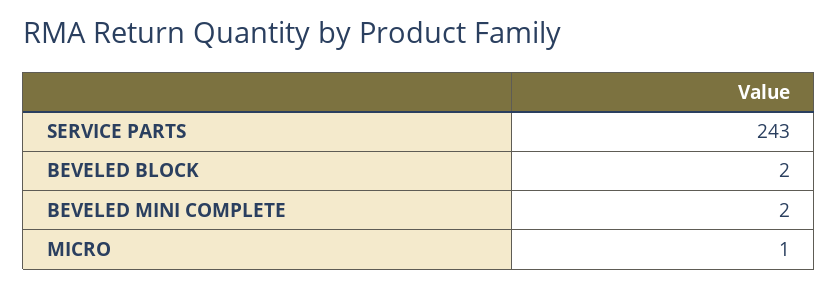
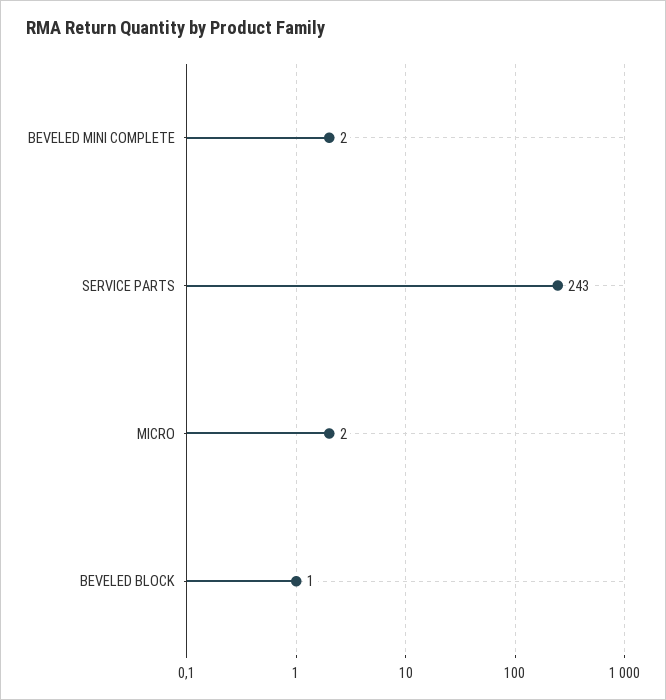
BEVELED BLOCK: 2 -> 1
MICRO: 1 -> 2

